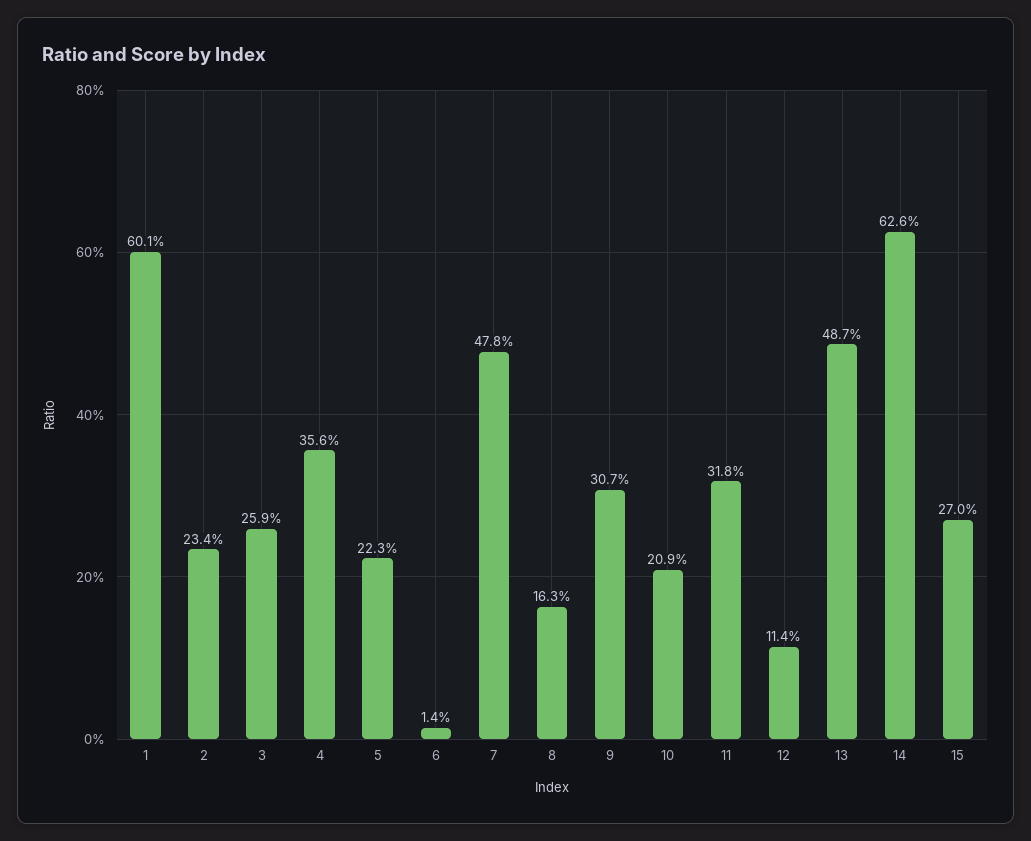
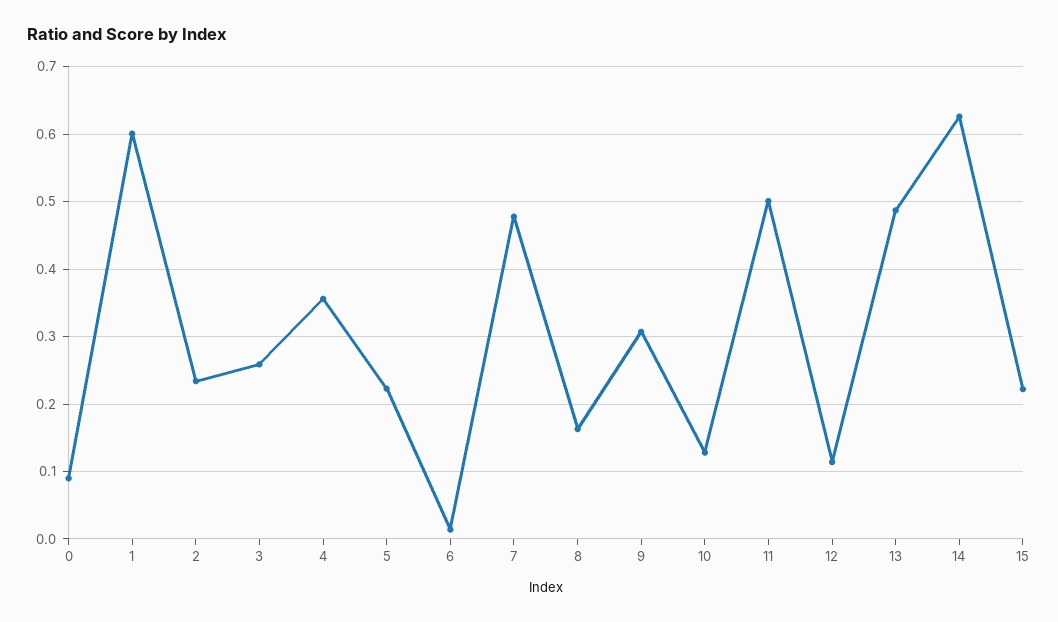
10: 0.209 -> 0.13
11: 0.318 -> 0.5
15: 0.27 -> 0.22
0: none -> 0.09

